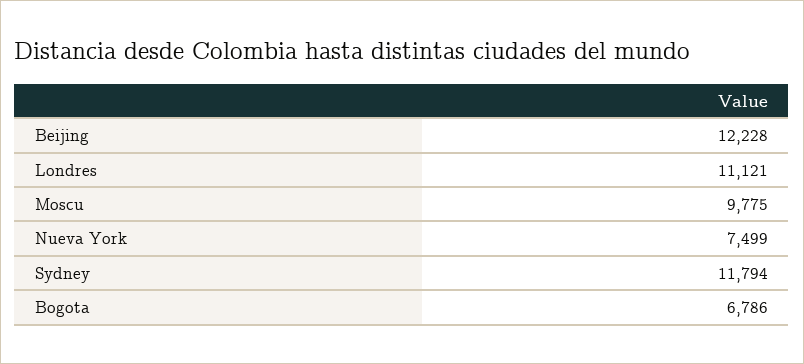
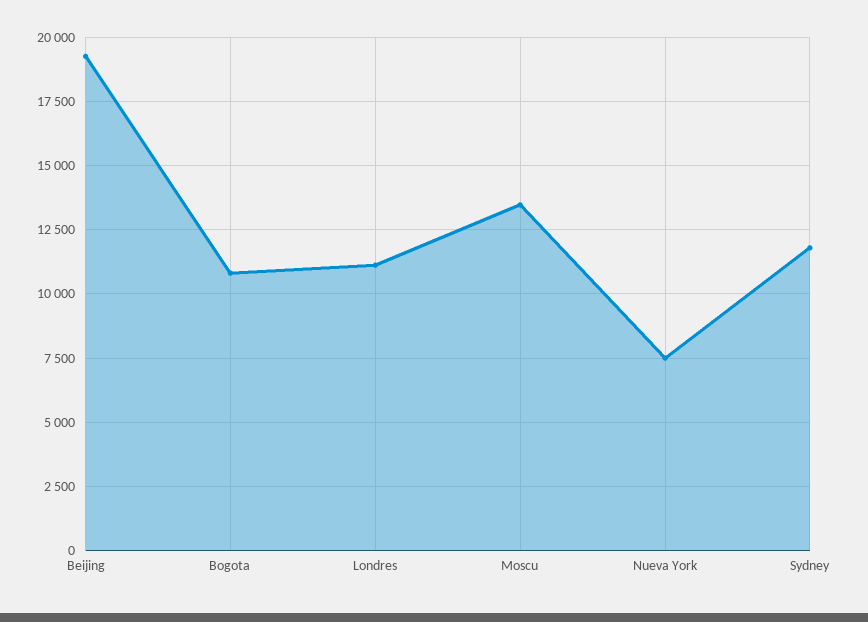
Beijing: 12228 -> 19250
Moscu: 9775 -> 13500
Bogota: 6786 -> 10750

